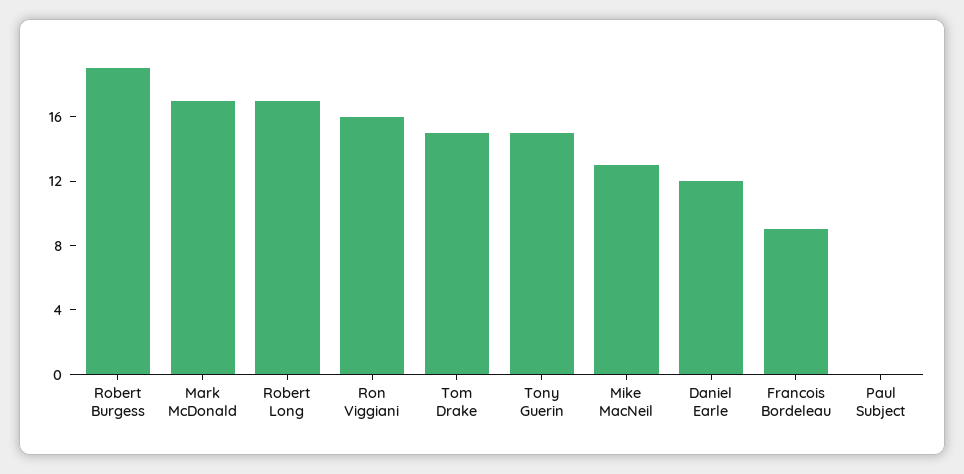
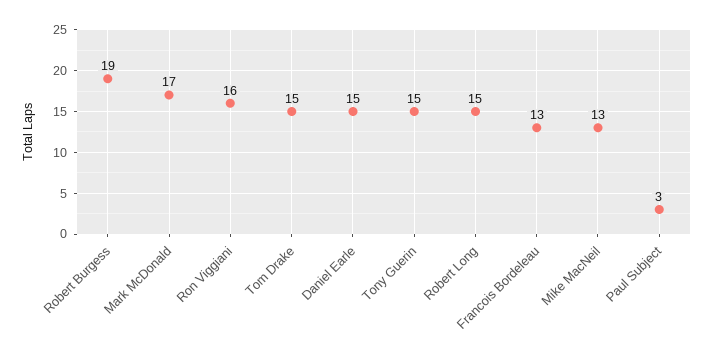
Robert Long: 17 -> 15
Daniel Earle: 12 -> 15
Francois Bordeleau: 9 -> 13
Paul Subject: 0 -> 3

